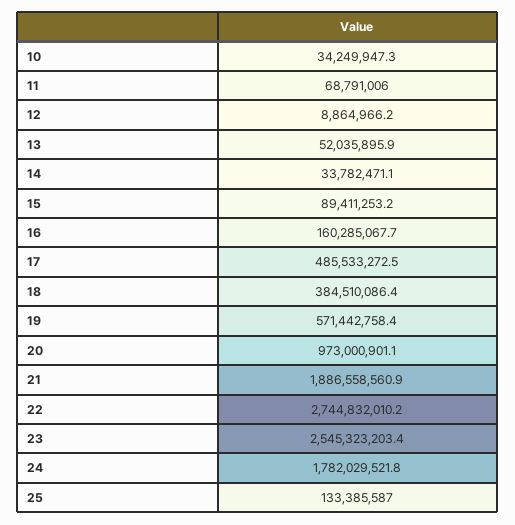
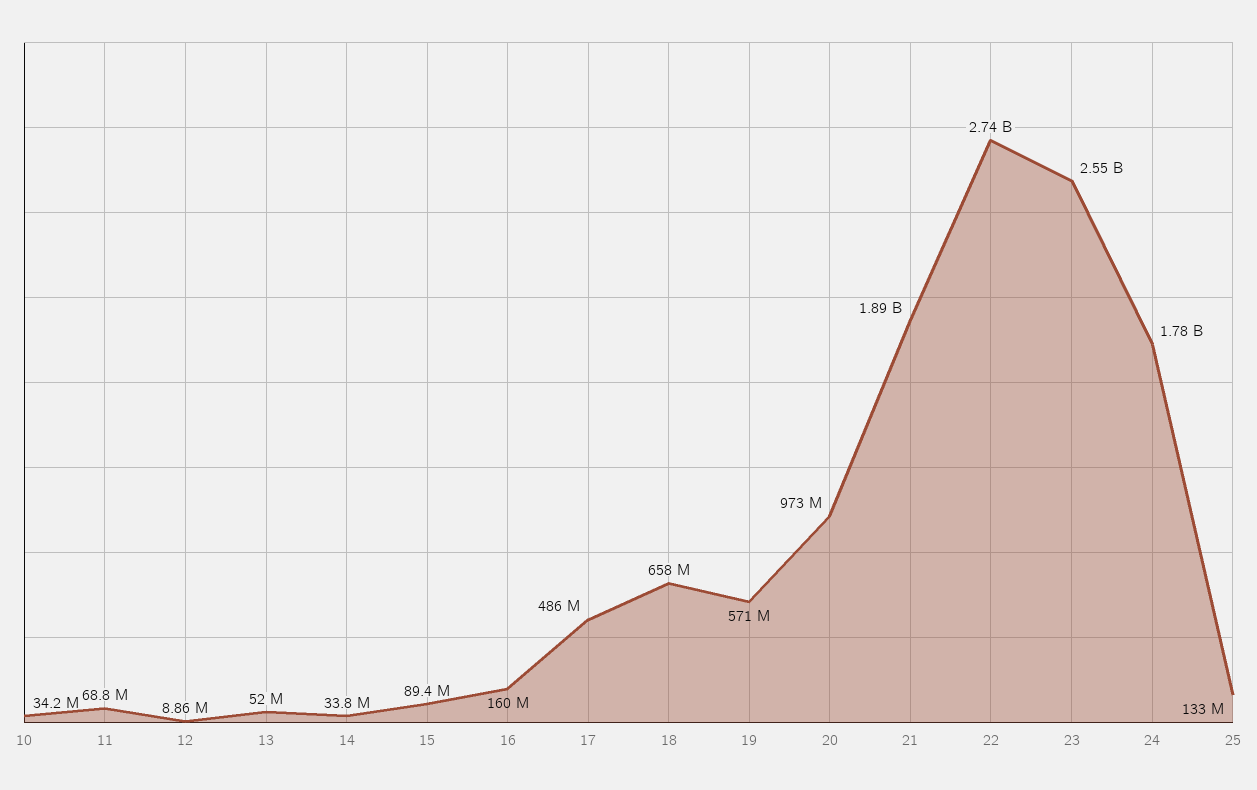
18: 384510086.4 -> 658000000

